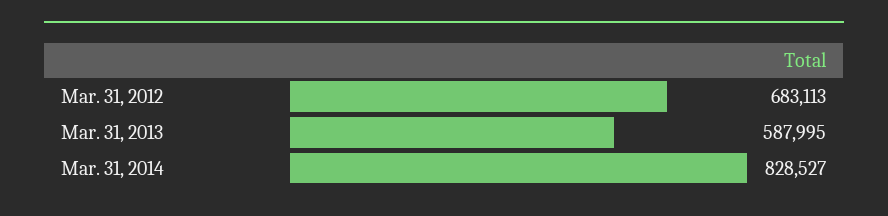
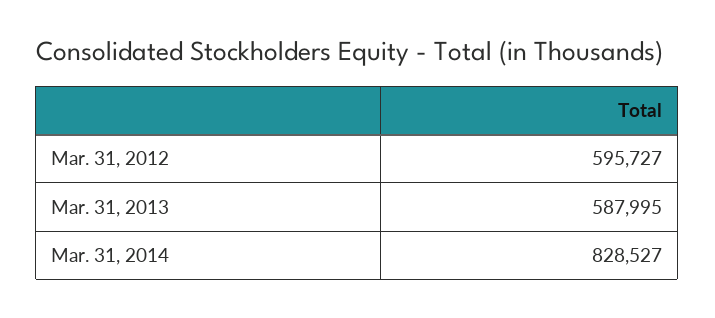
Mar. 31, 2012: 683113 -> 595727

